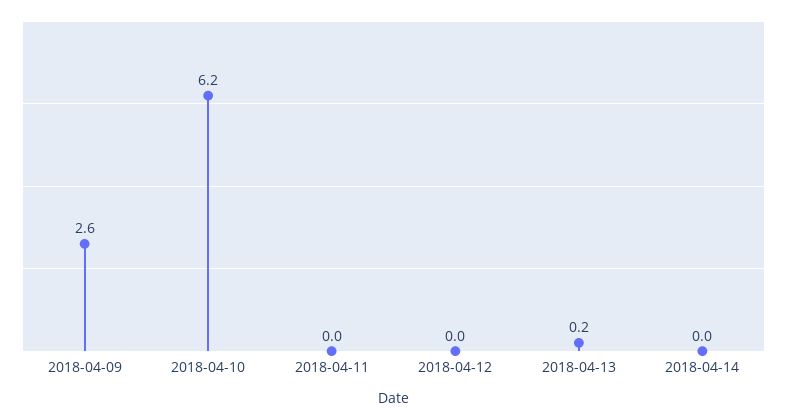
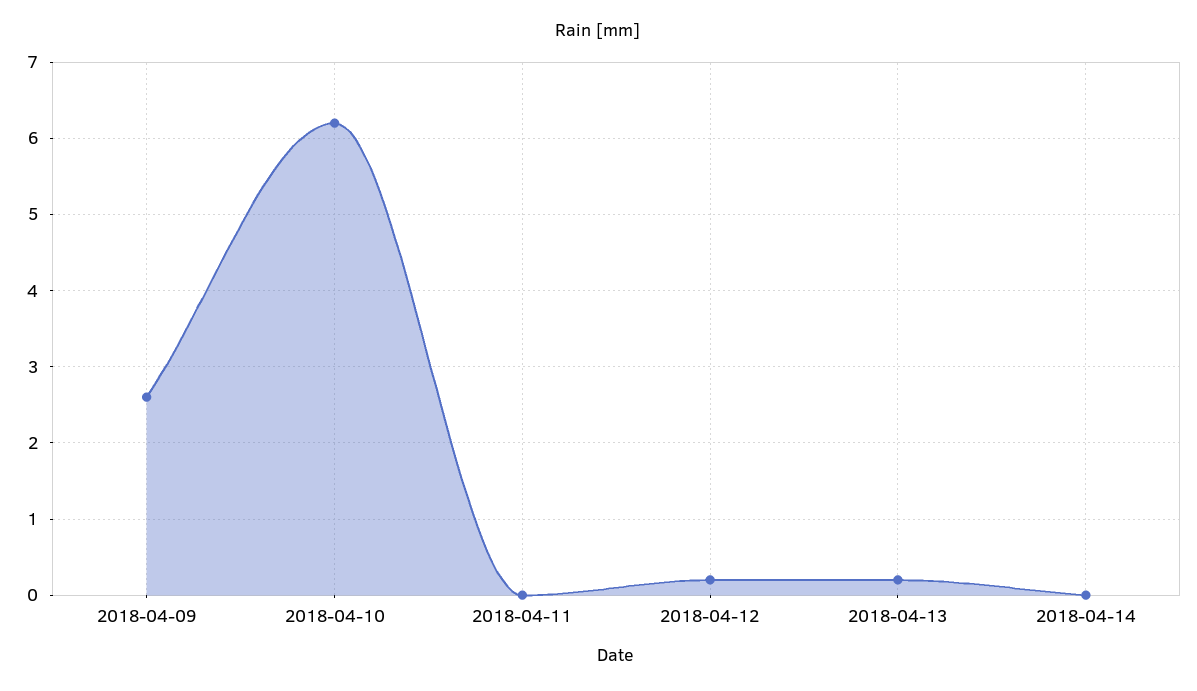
2018-04-12: 0 -> 0.2

